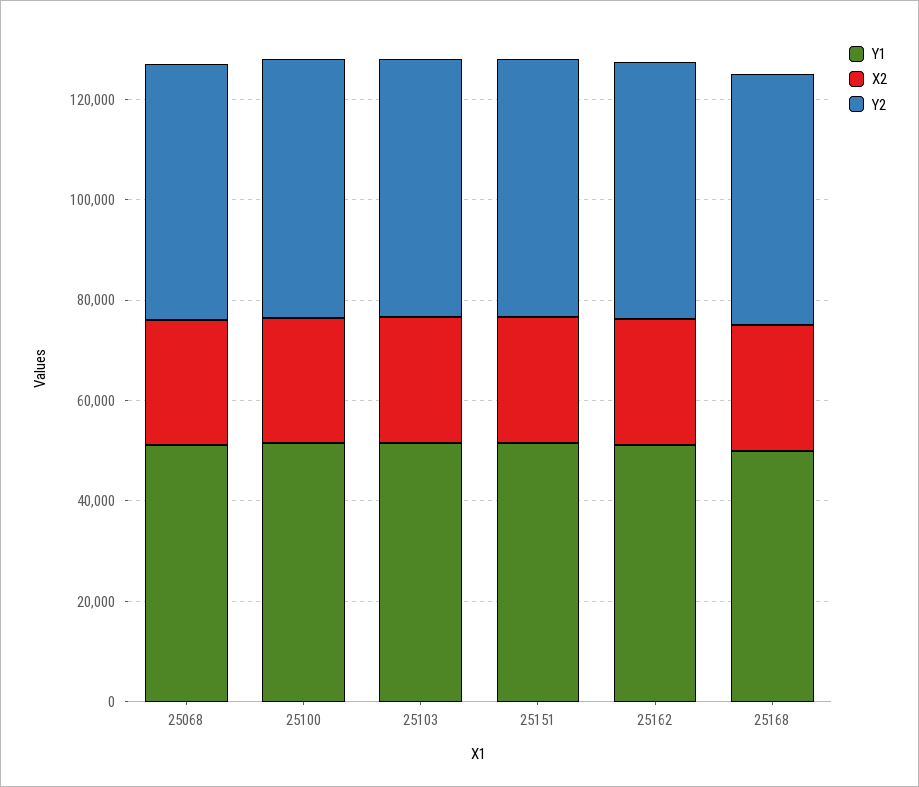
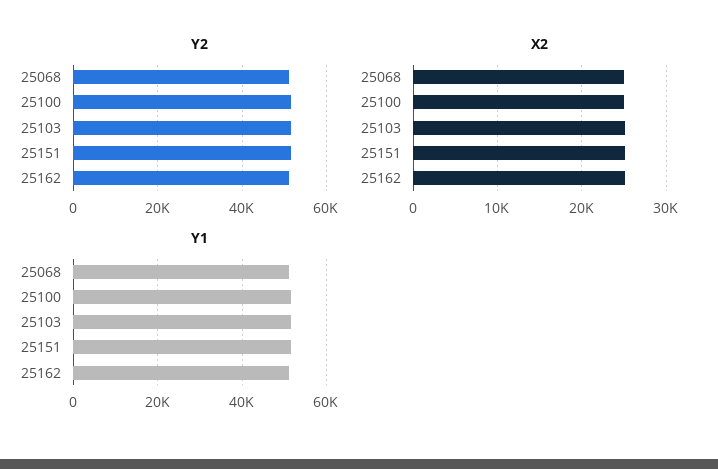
Y1, 25168: 50000 -> none
X2, 25168: 25000 -> none
Y2, 25168: 50000 -> none

